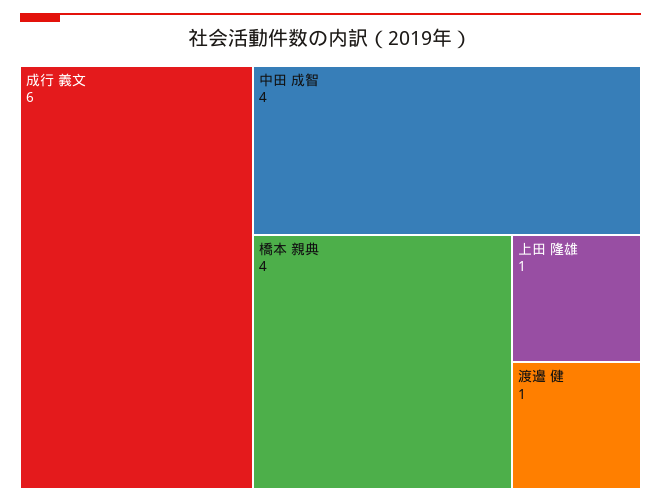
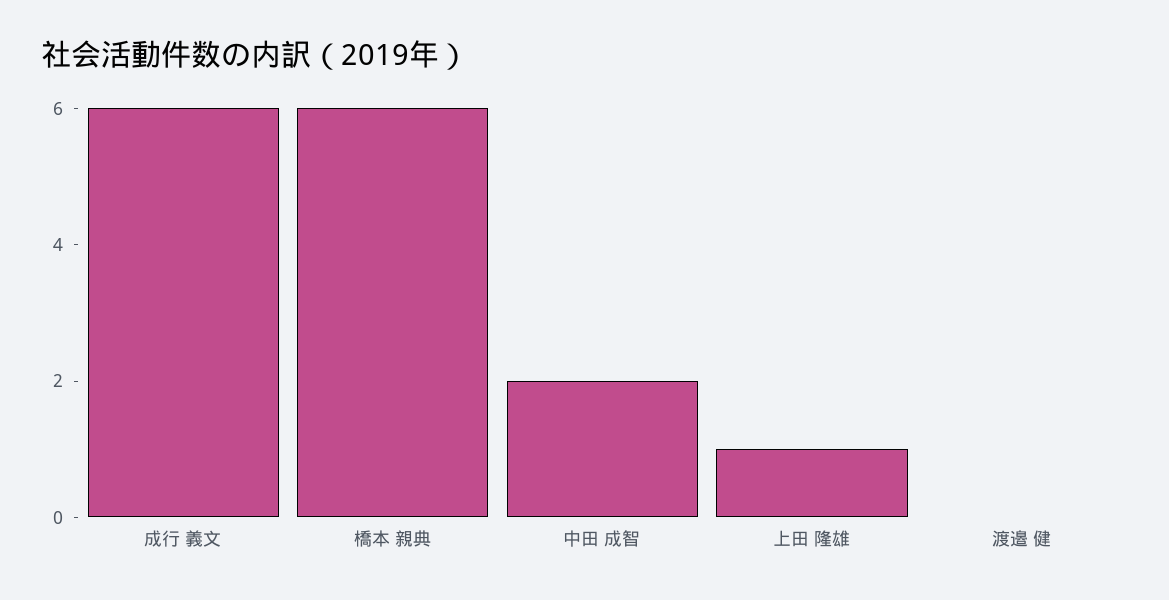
中田 成智: 4 -> 2
橋本 親典: 4 -> 6
渡邉 健: 1 -> 0

